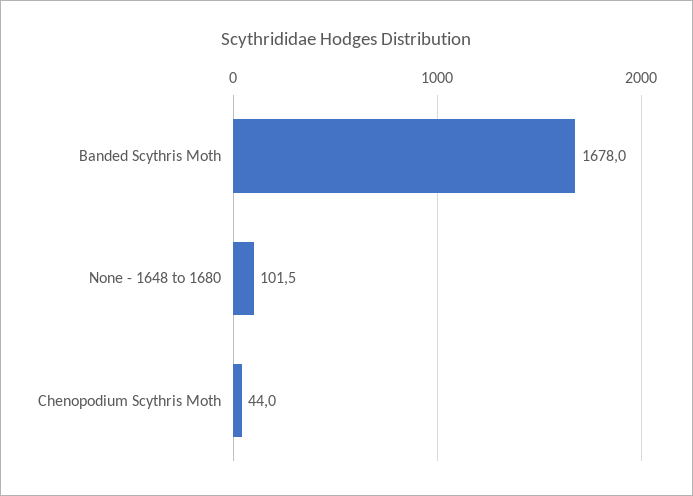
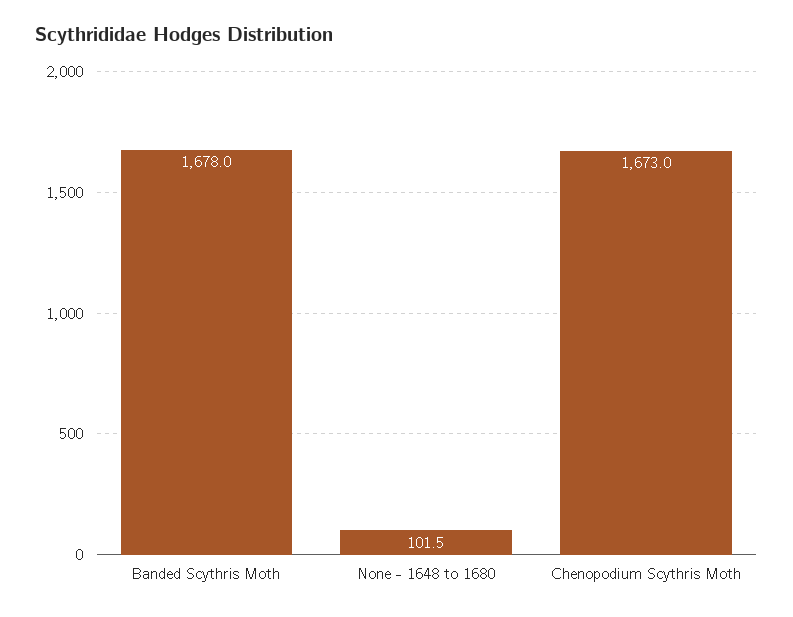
Chenopodium Scythris Moth: 44 -> 1673

